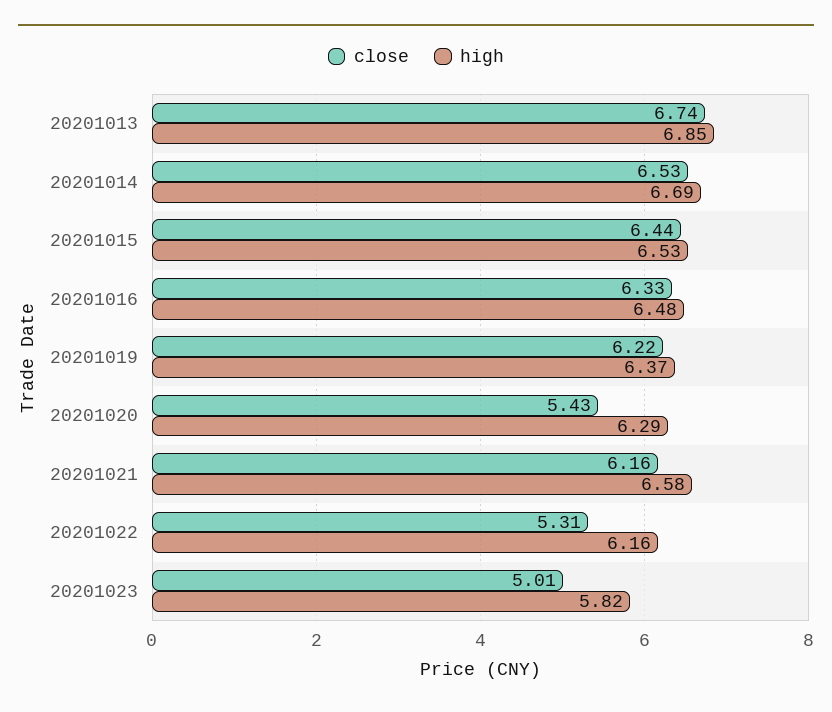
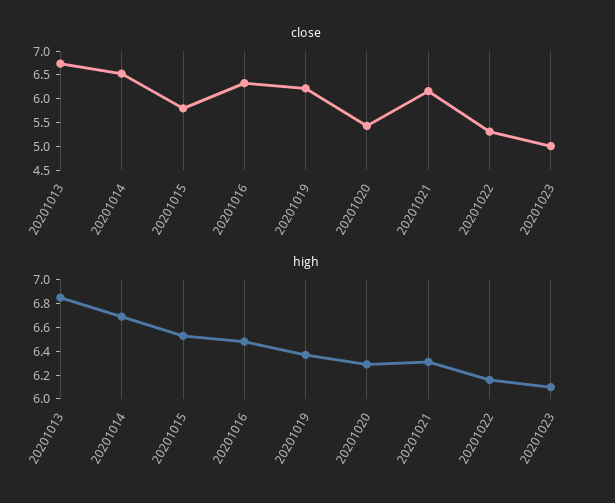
close, 20201015: 6.44 -> 5.75
high, 20201021: 6.58 -> 6.3
high, 20201023: 5.82 -> 6.1

